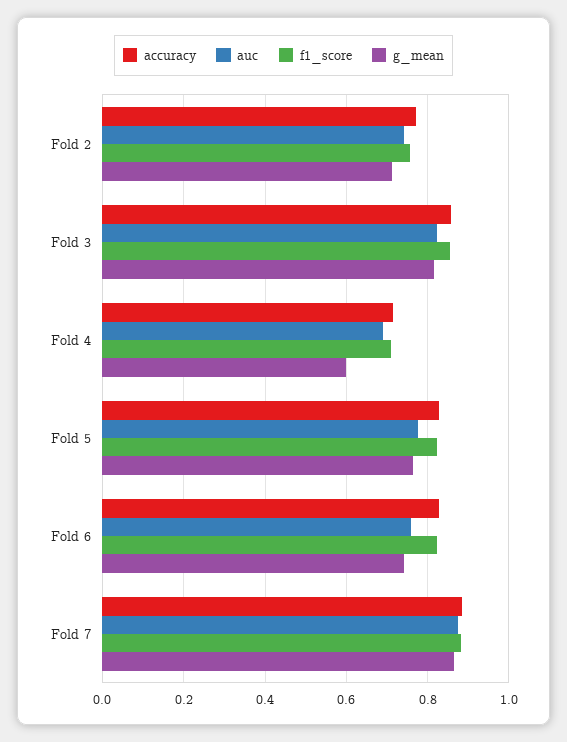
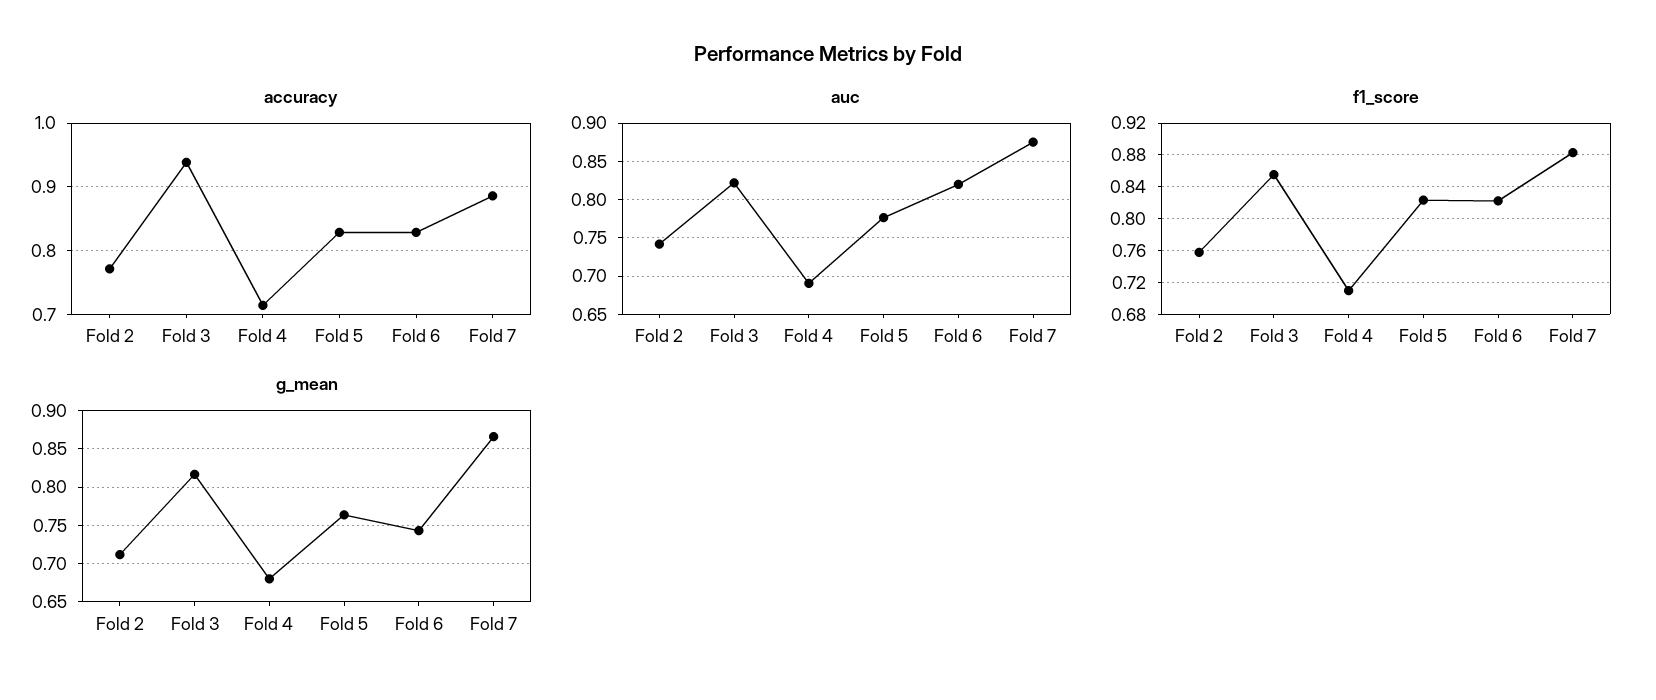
accuracy, Fold 3: 0.86 -> 0.94
g_mean, Fold 4: 0.6 -> 0.68
auc, Fold 6: 0.76 -> 0.82

